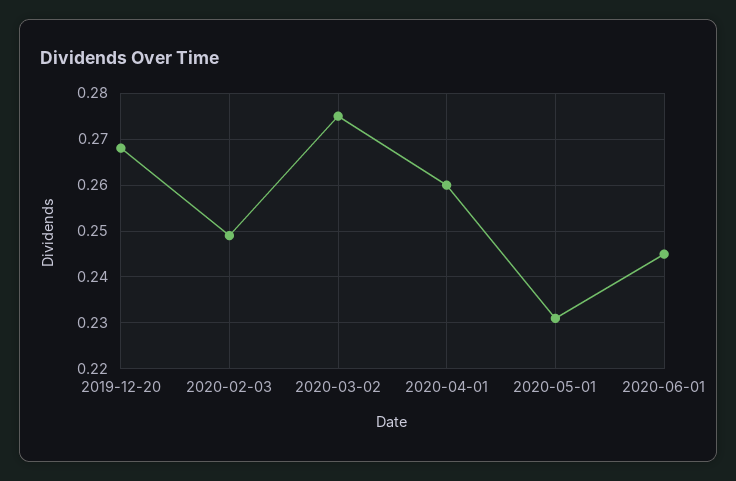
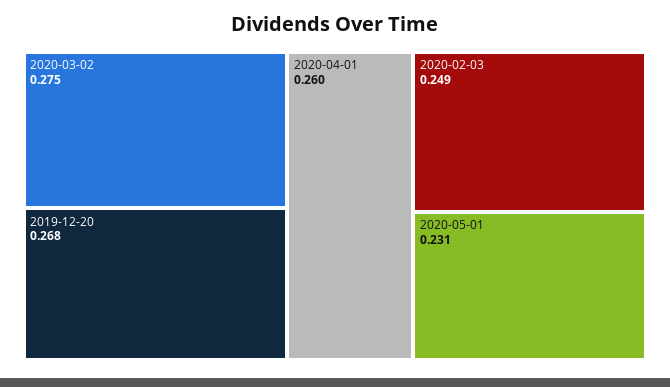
2020-06-01: 0.245 -> none

